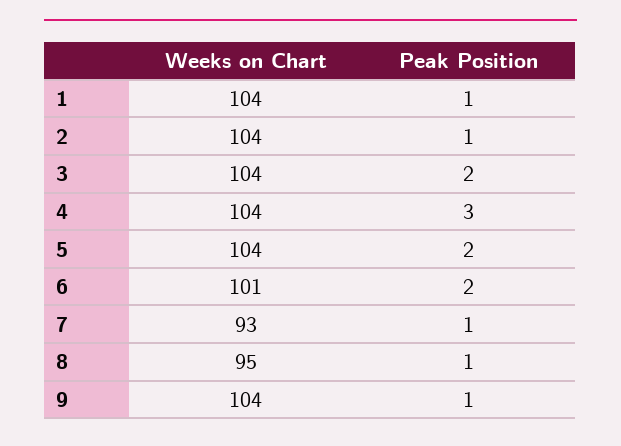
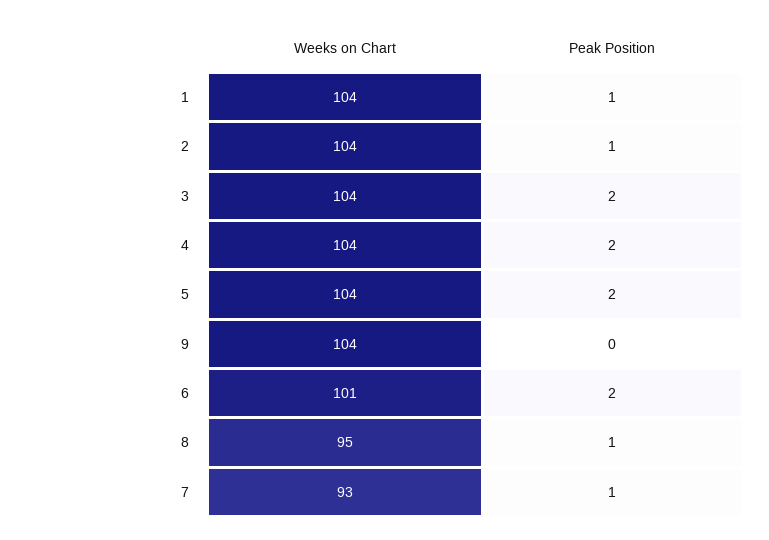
Peak Position, 4: 3 -> 2
Peak Position, 9: 1 -> 0

